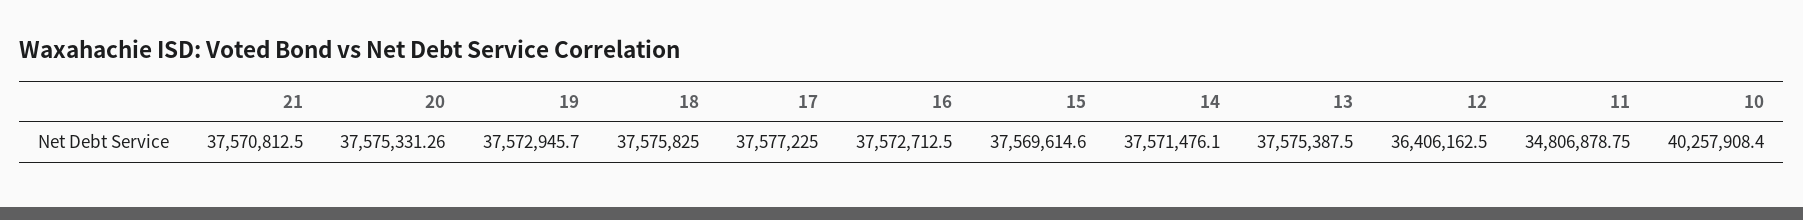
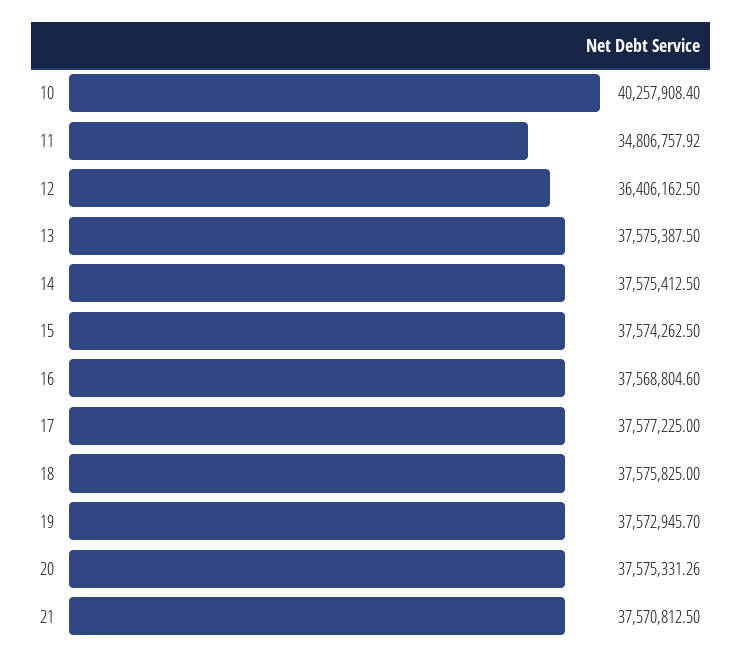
16: 37572712.5 -> 37568804.6
15: 37569614.6 -> 37574262.5
14: 37571476.1 -> 37575412.5
11: 34806878.75 -> 34806757.92

